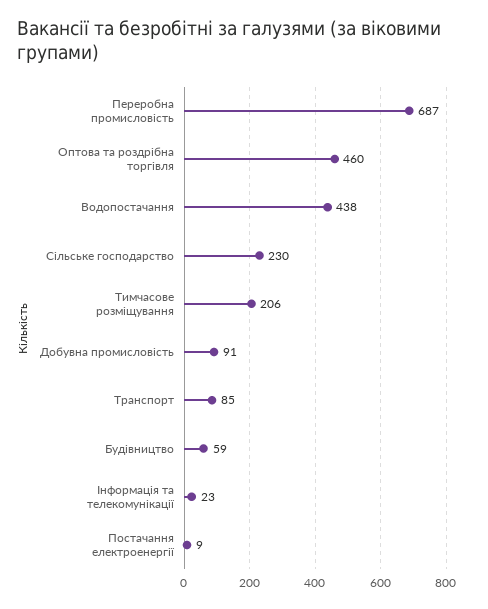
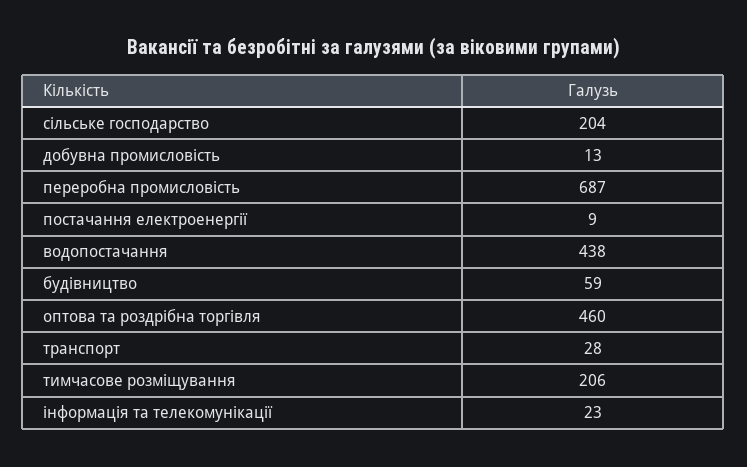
Сільське господарство: 230 -> 204
Добувна промисловість: 91 -> 13
Транспорт: 85 -> 28

